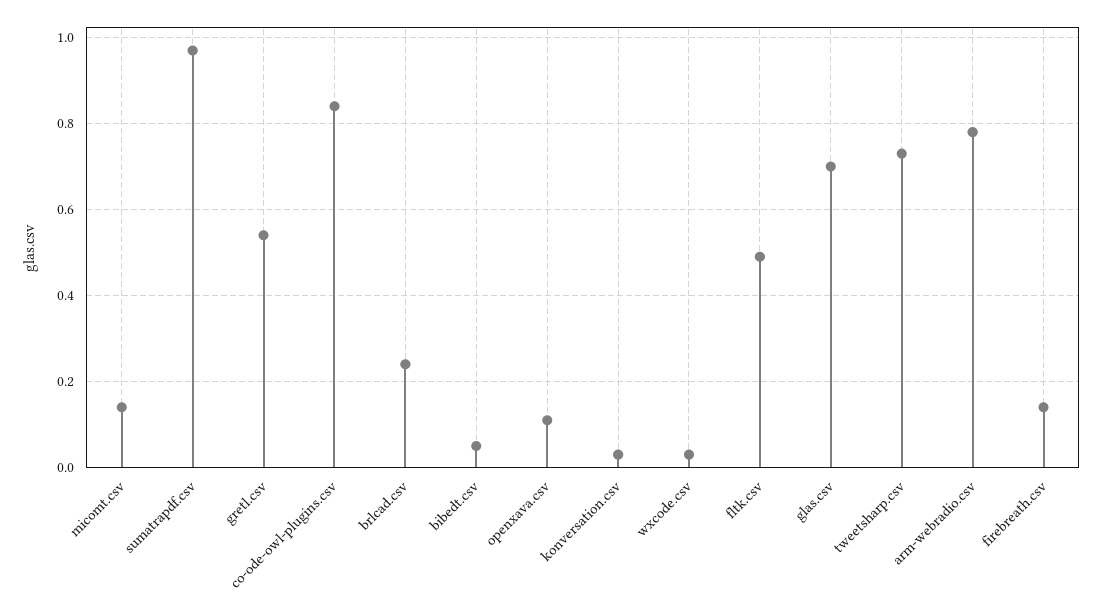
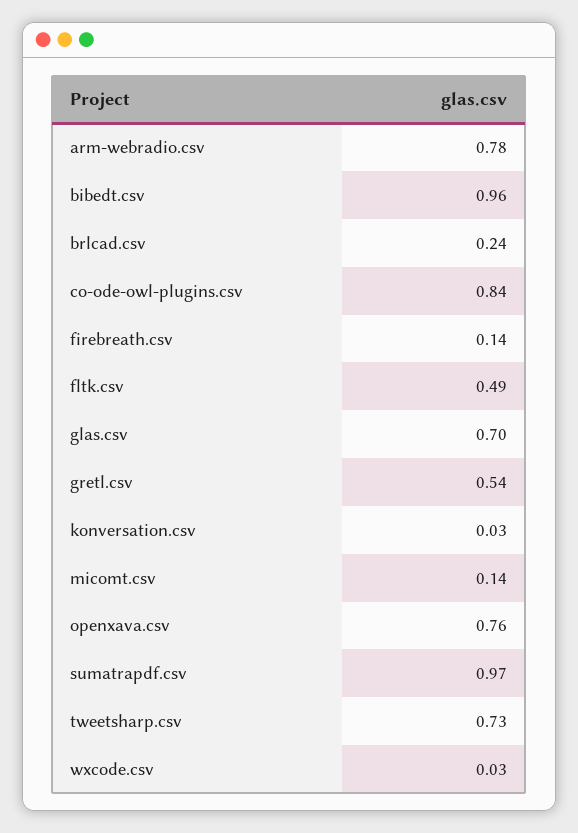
bibedt.csv: 0.05 -> 0.96
openxava.csv: 0.1 -> 0.76

